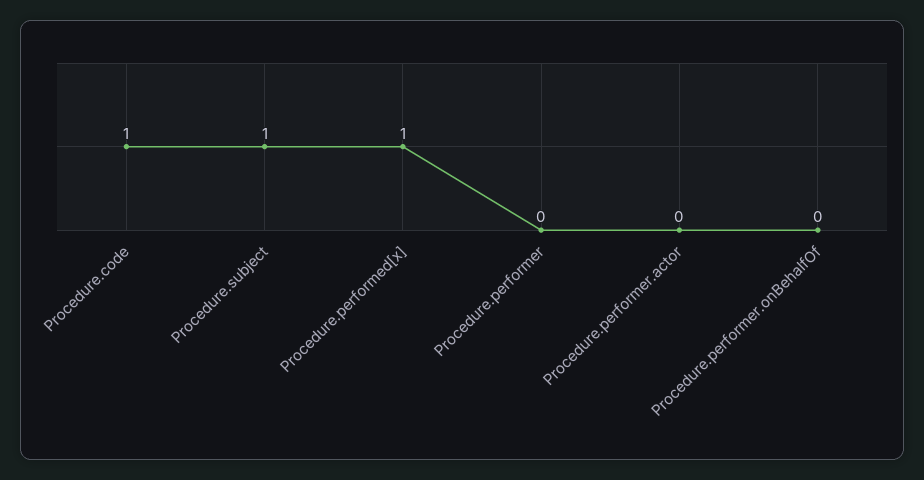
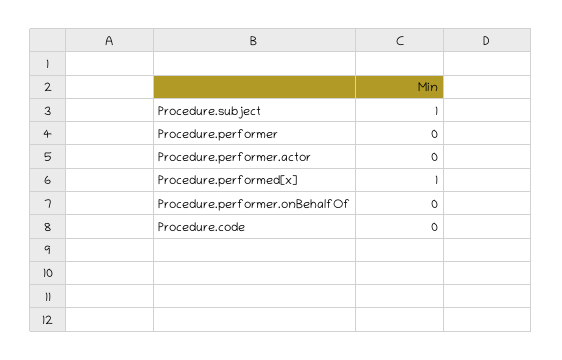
Procedure.code: 1 -> 0

